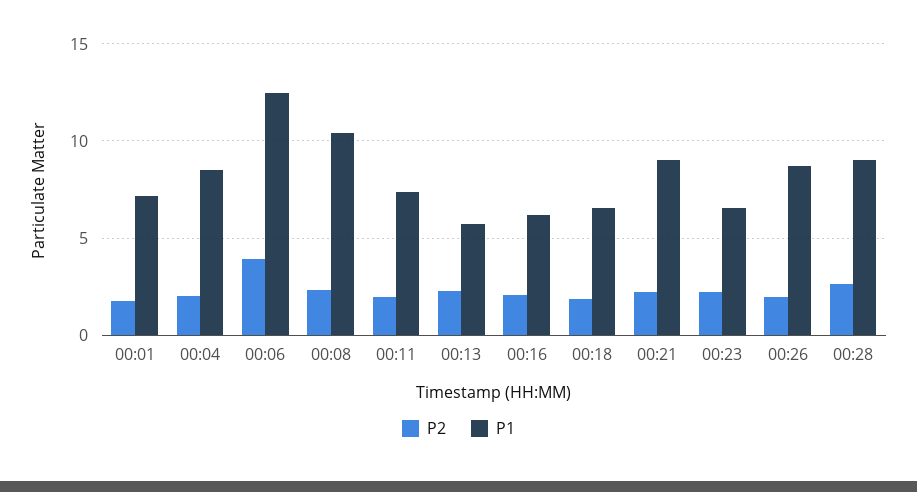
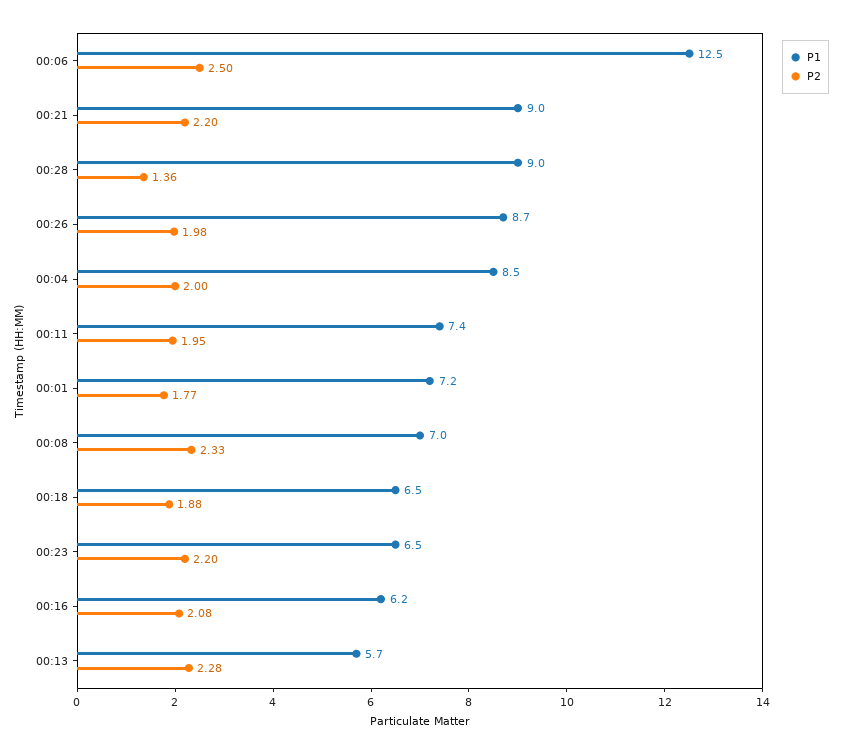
P2, 00:06: 4 -> 2.5
P1, 00:08: 10.5 -> 7
P2, 00:28: 2.5 -> 1.36

